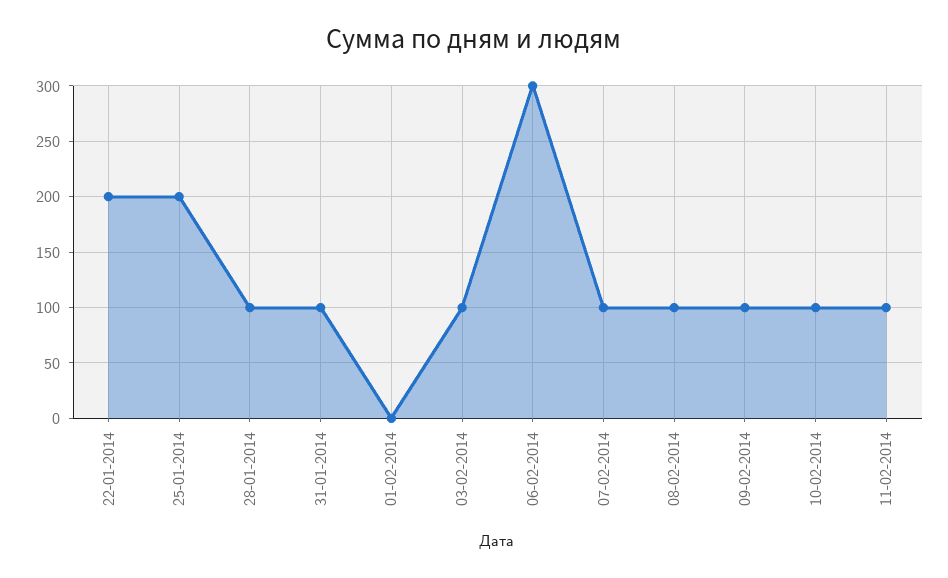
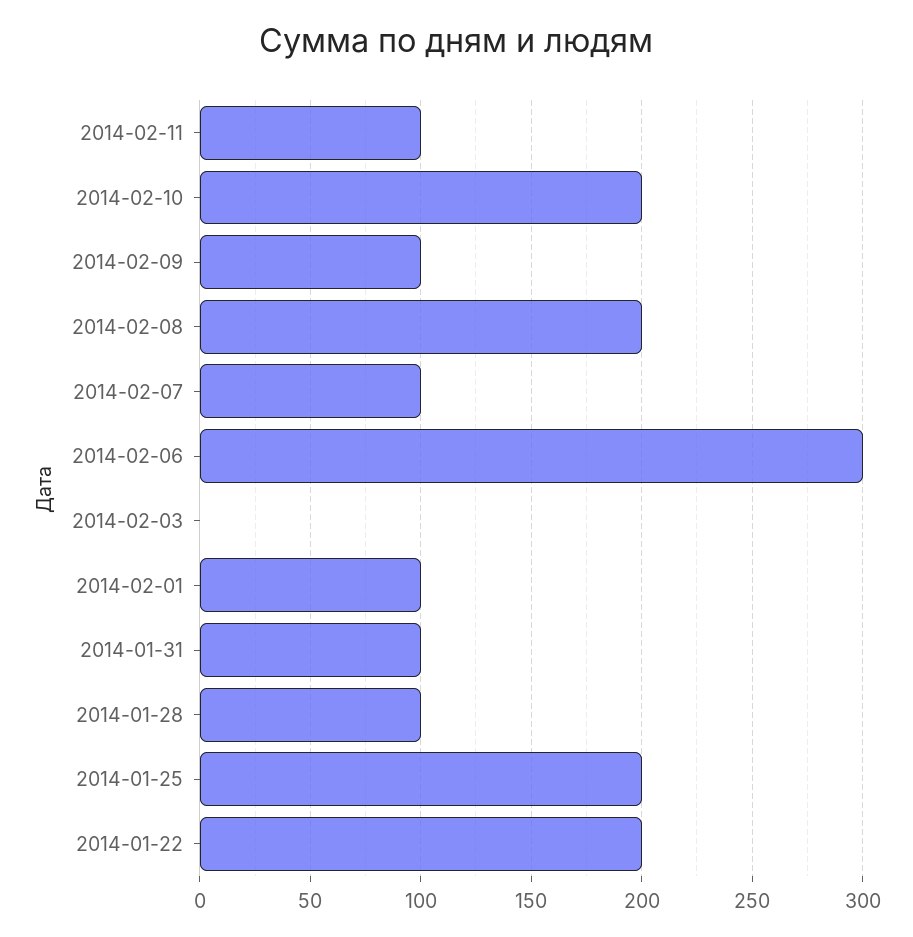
01-02-2014: 0 -> 100
03-02-2014: 100 -> 0
08-02-2014: 100 -> 200
10-02-2014: 100 -> 200

